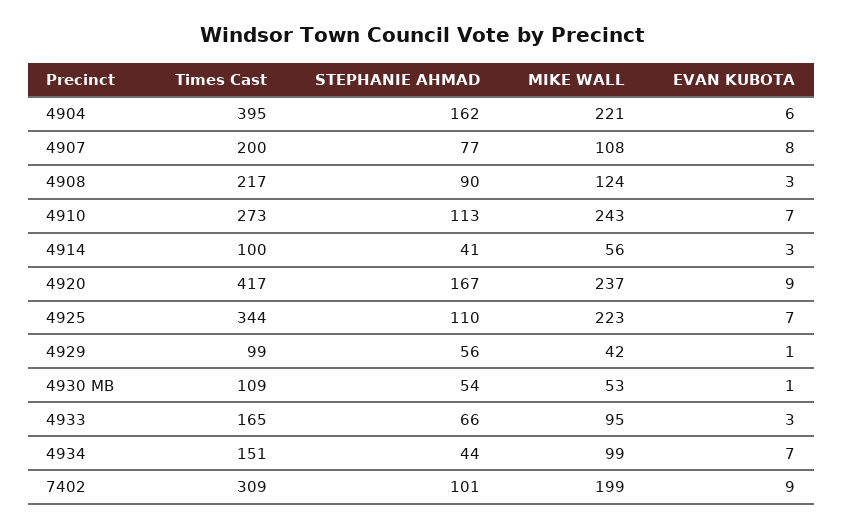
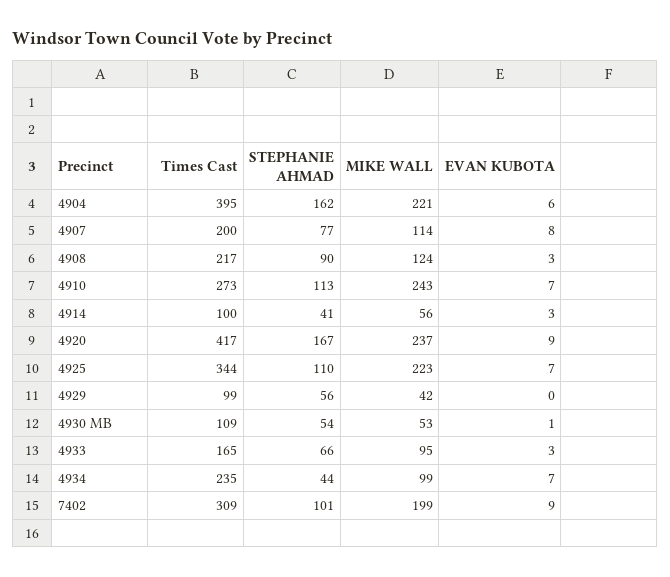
MIKE WALL, 4907: 108 -> 114
EVAN KUBOTA, 4929: 1 -> 0
Times Cast, 4934: 151 -> 235

